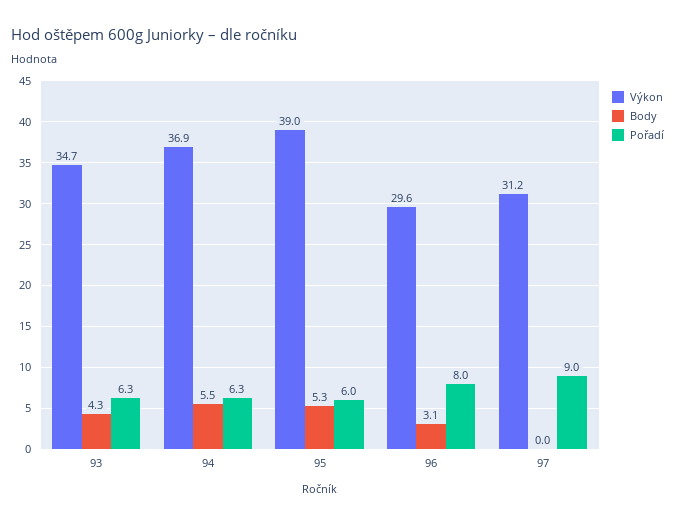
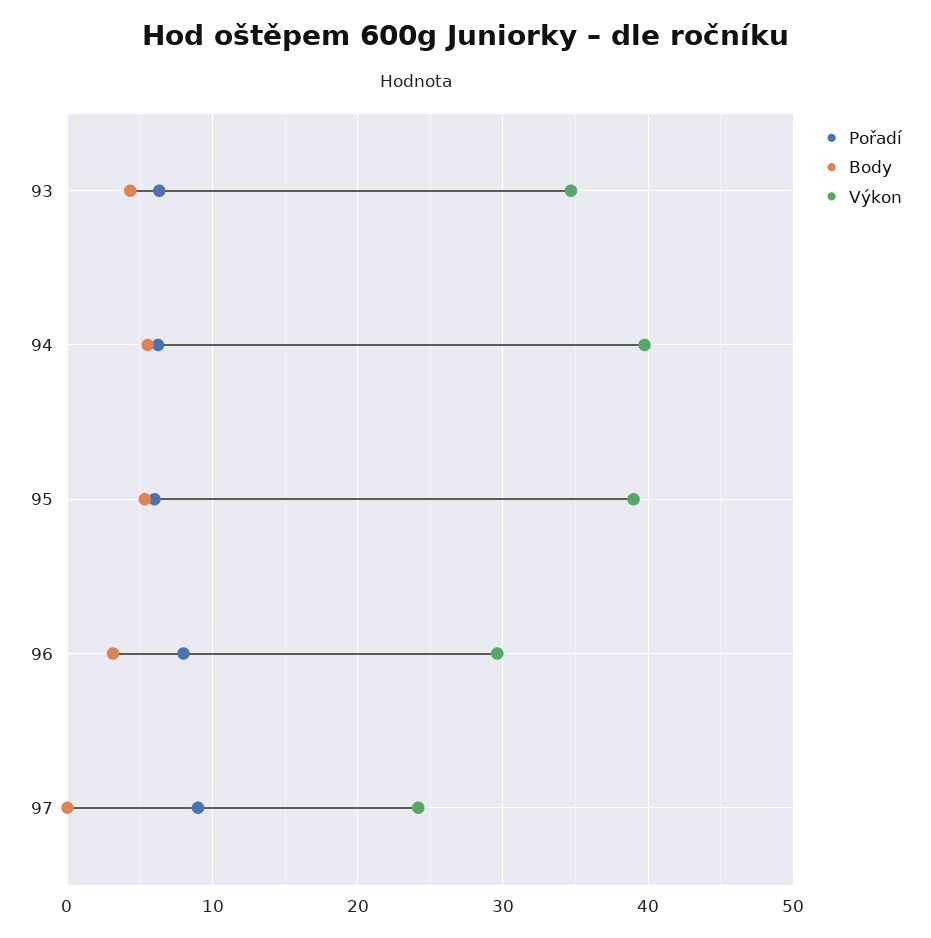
Výkon, 94: 36.9 -> 40
Výkon, 97: 31.2 -> 24

